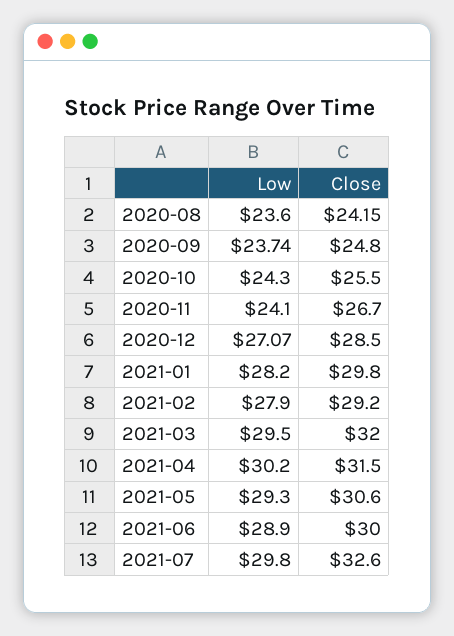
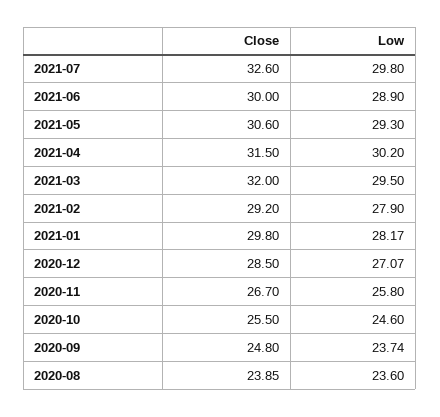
Close, 2020-08: 24.15 -> 23.85
Low, 2020-10: 24.3 -> 24.6
Low, 2020-11: 24.1 -> 25.8
Low, 2021-01: 28.2 -> 28.17

